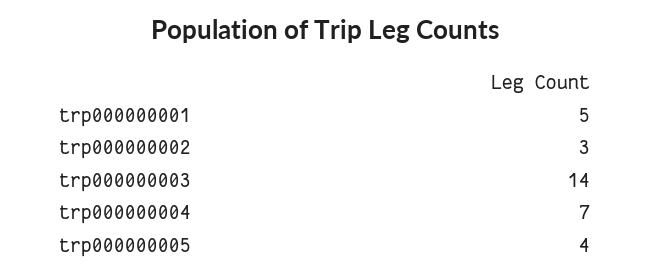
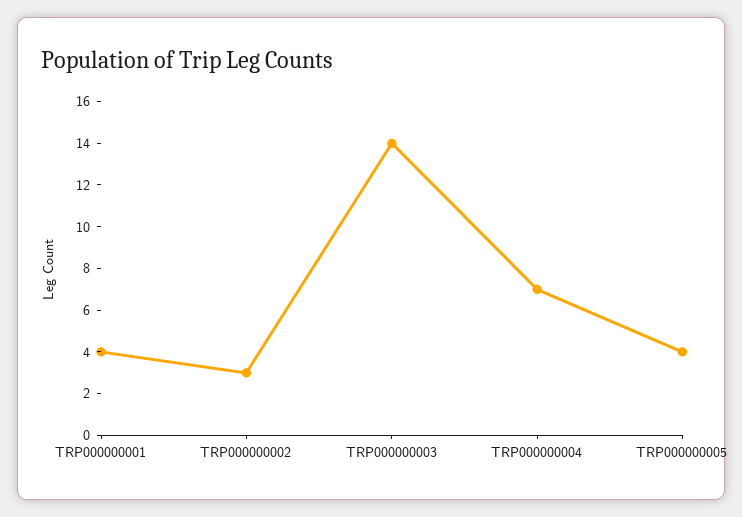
trp000000001: 5 -> 4

